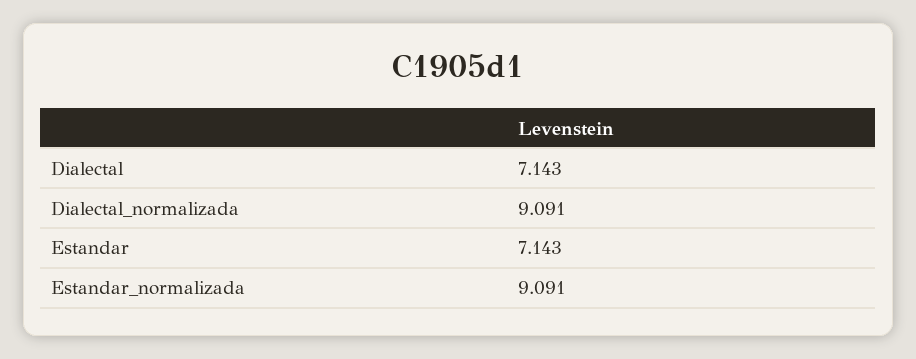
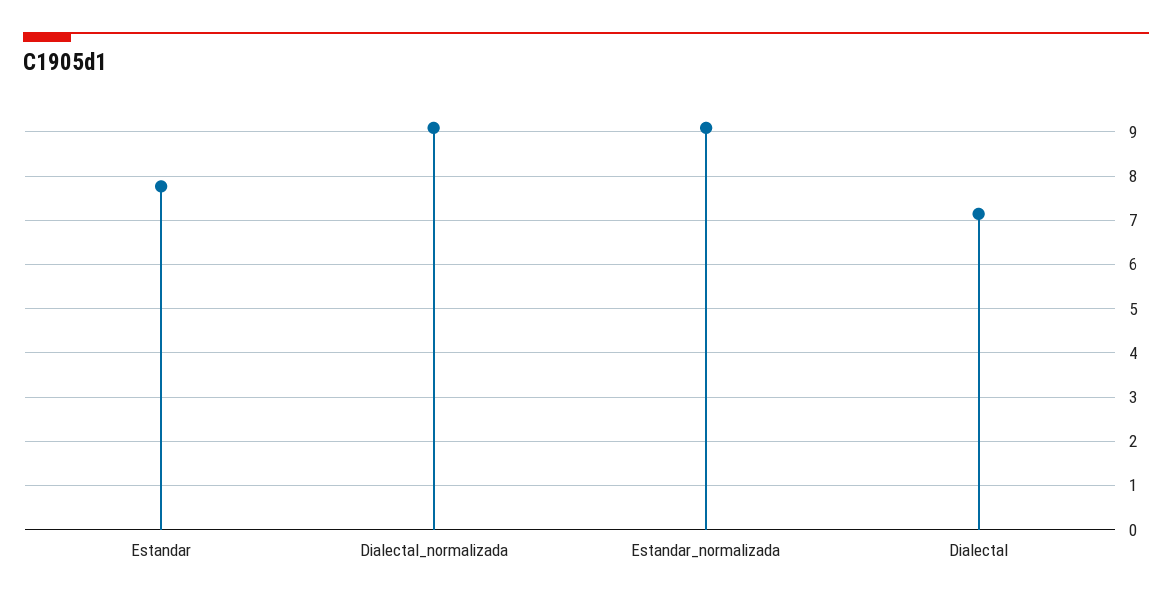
Estandar: 7.143 -> 7.8

